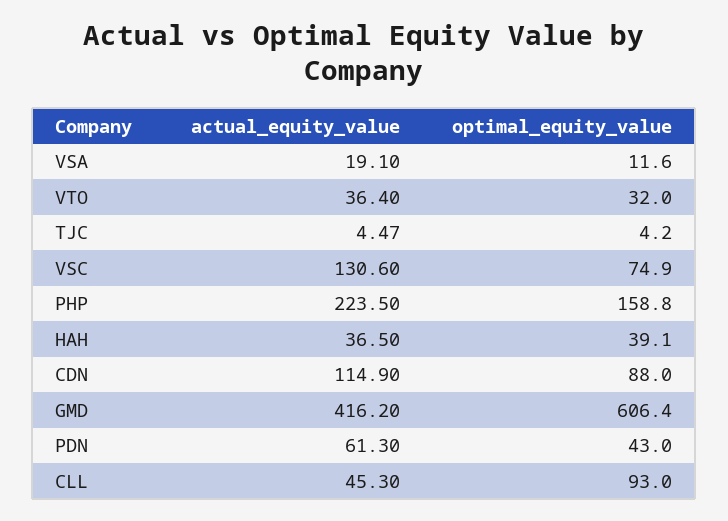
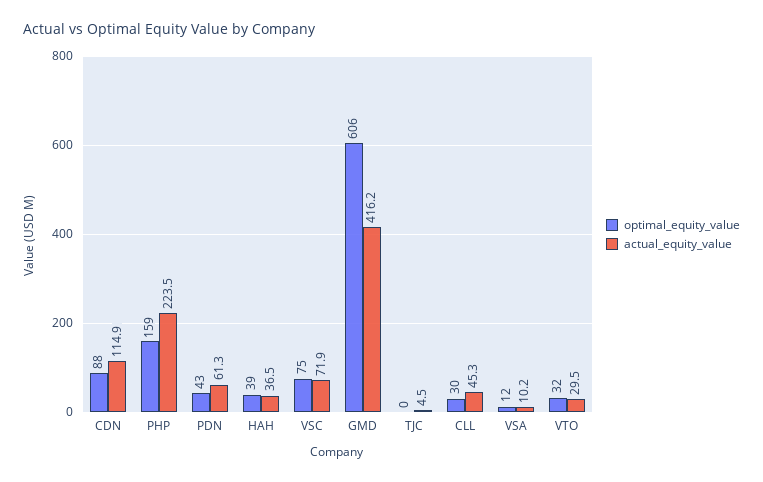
actual_equity_value, VSA: 19.1 -> 10.2
actual_equity_value, VTO: 36.4 -> 29.5
optimal_equity_value, TJC: 4.2 -> 0
actual_equity_value, VSC: 130.6 -> 71.9
optimal_equity_value, CLL: 93 -> 30

